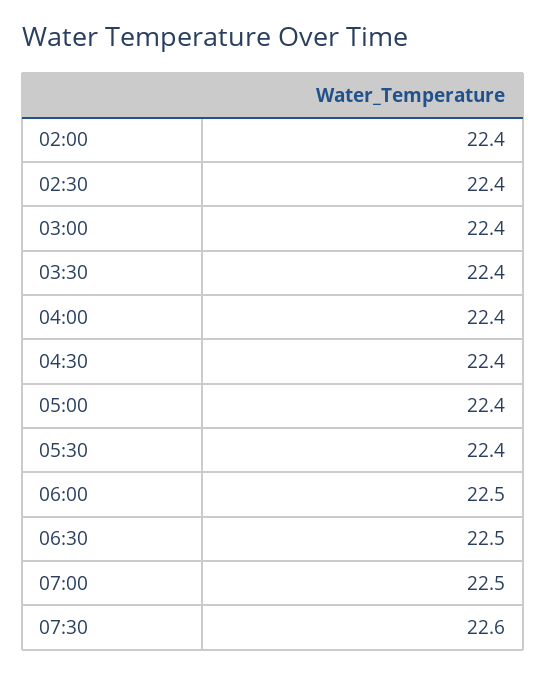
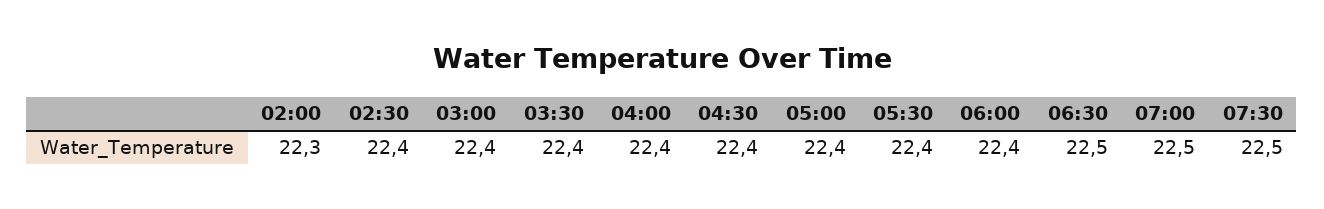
02:00: 22.4 -> 22.3
06:00: 22.5 -> 22.4
07:30: 22.6 -> 22.5

